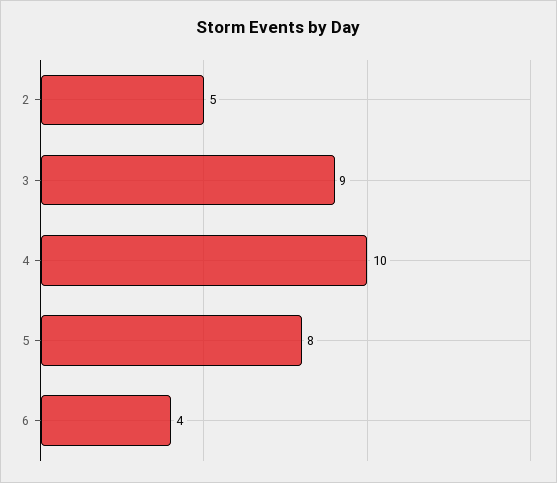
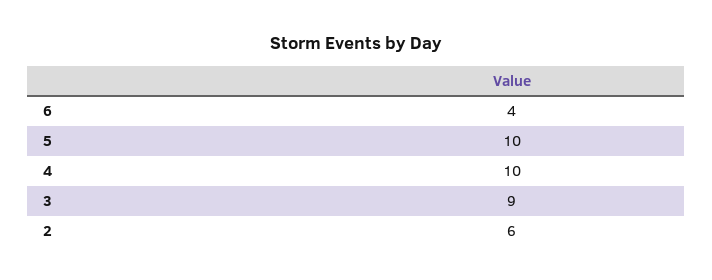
2: 5 -> 6
5: 8 -> 10

